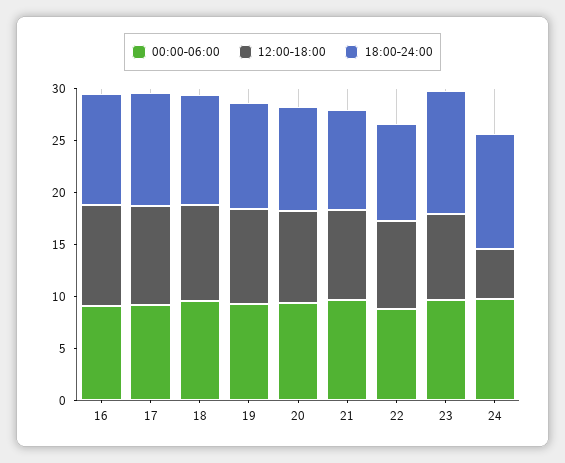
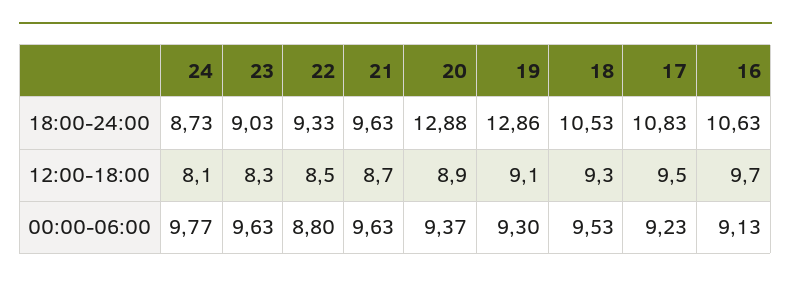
18:00-24:00, 19: 10 -> 12.86
18:00-24:00, 20: 10 -> 12.88
18:00-24:00, 23: 12 -> 9.03
12:00-18:00, 24: 5 -> 8.1
18:00-24:00, 24: 11 -> 8.73

